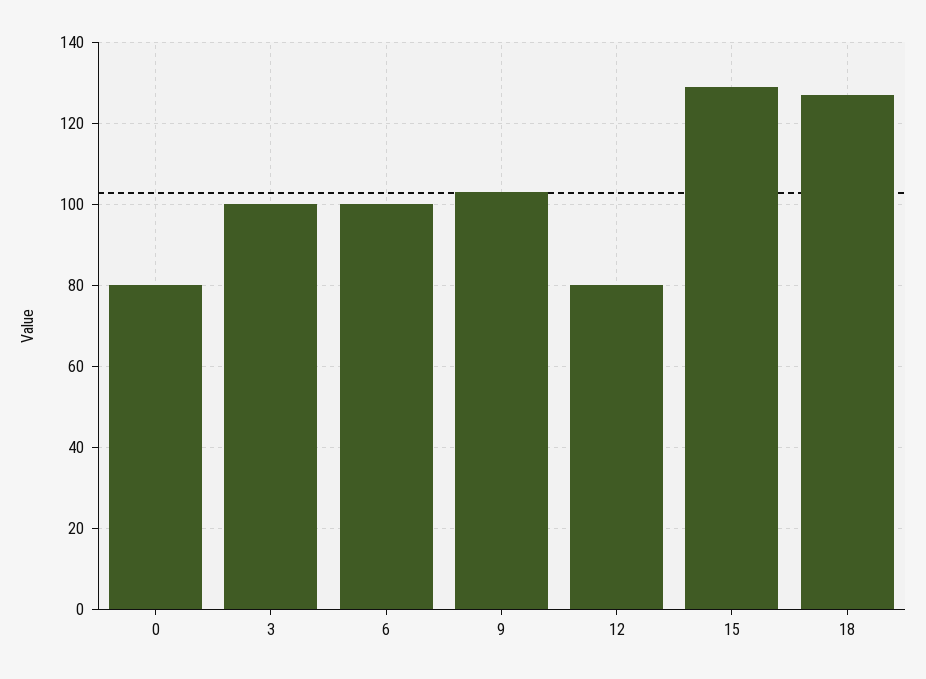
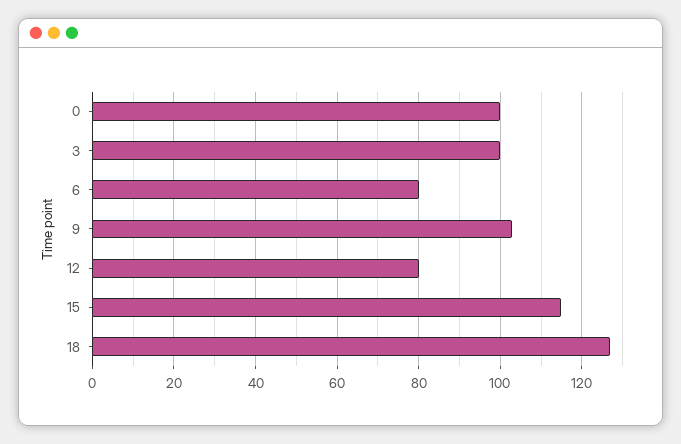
0: 80 -> 100
6: 100 -> 80
15: 130 -> 115

